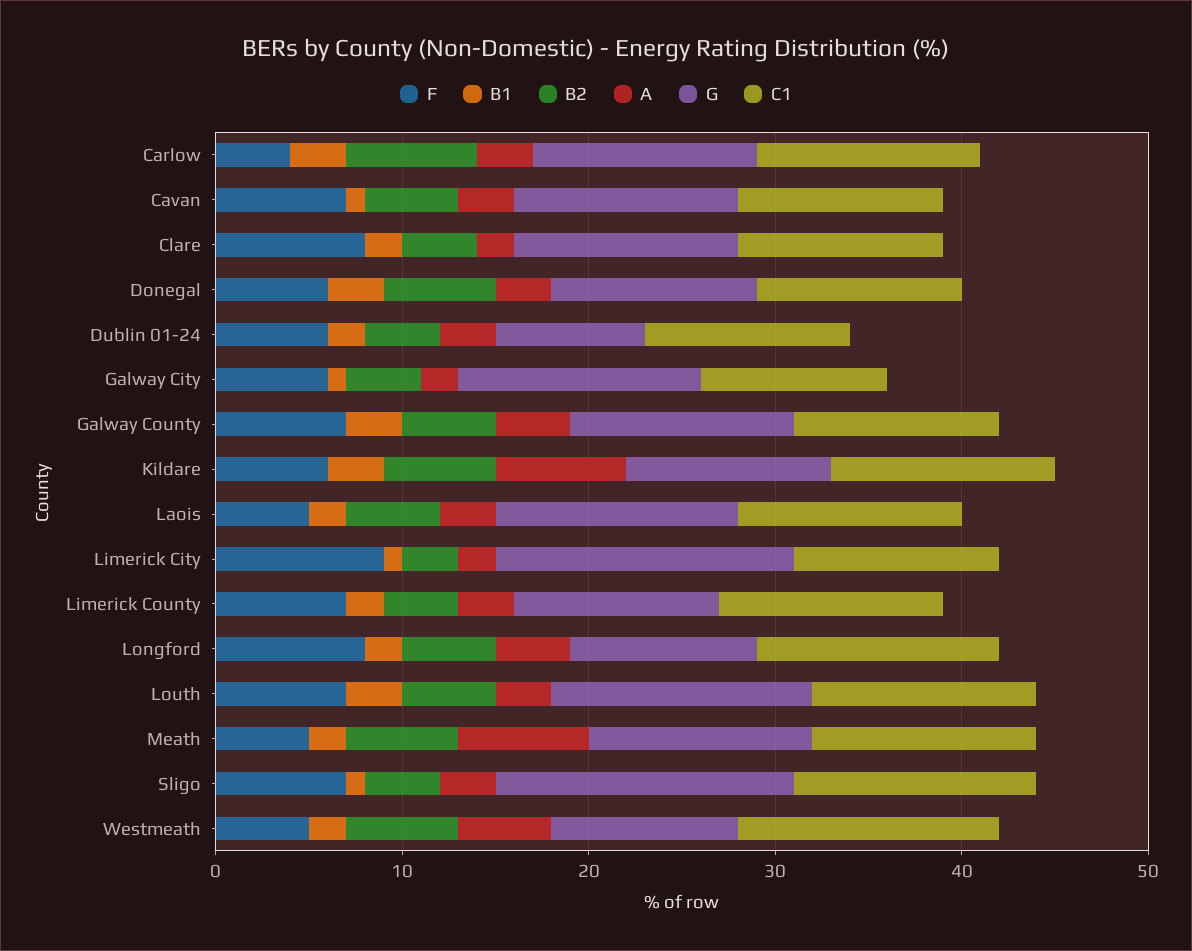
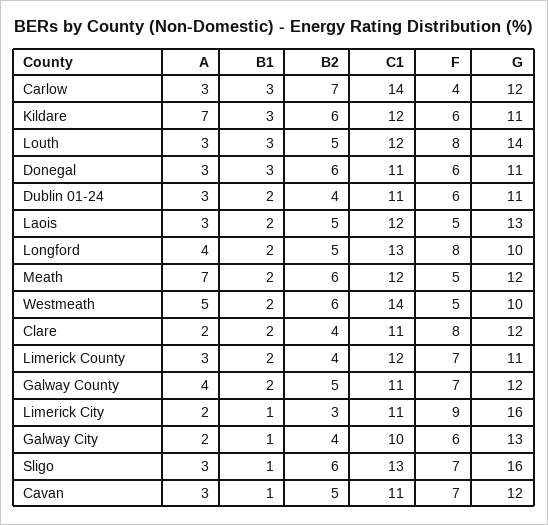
C1, Carlow: 12 -> 14
G, Dublin 01-24: 8 -> 11
B1, Galway County: 3 -> 2
F, Louth: 7 -> 8
B2, Sligo: 4 -> 6

